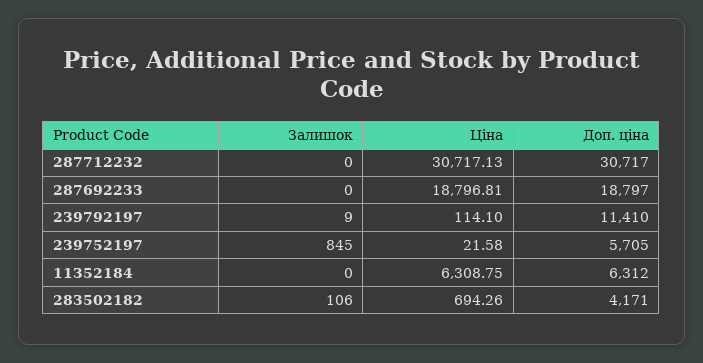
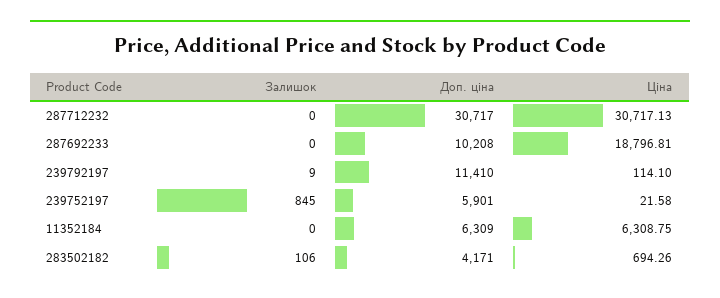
Доп. ціна, 287692233: 18797 -> 10208
Доп. ціна, 239752197: 5705 -> 5901
Доп. ціна, 11352184: 6312 -> 6309

